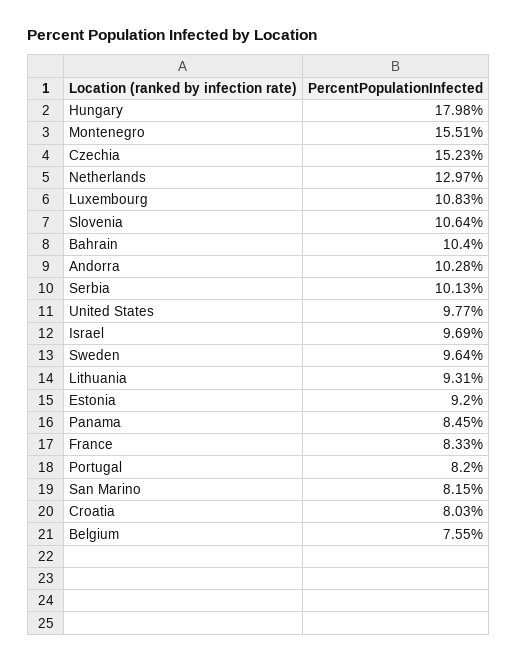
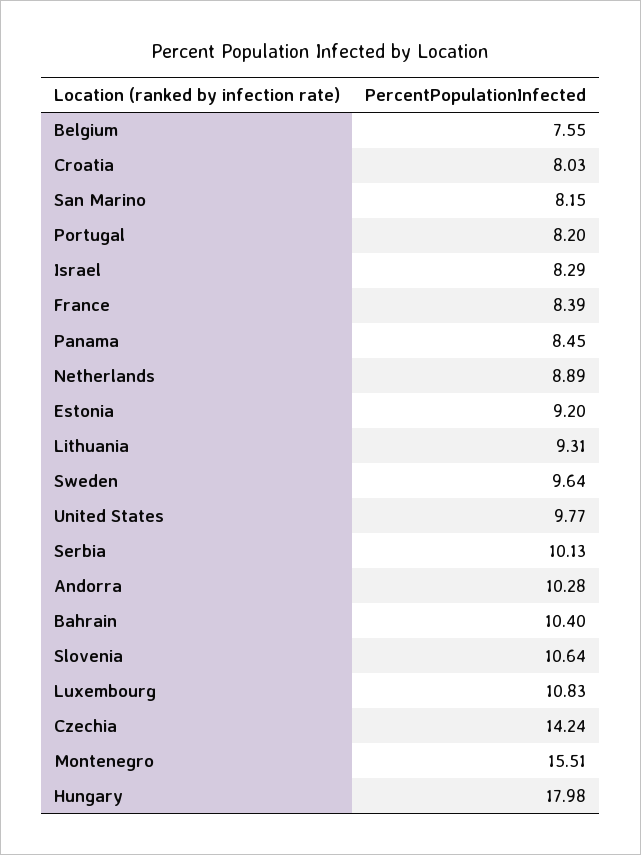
Czechia: 15.23 -> 14.24
Netherlands: 12.97 -> 8.89
Israel: 9.69 -> 8.29
France: 8.33 -> 8.39

